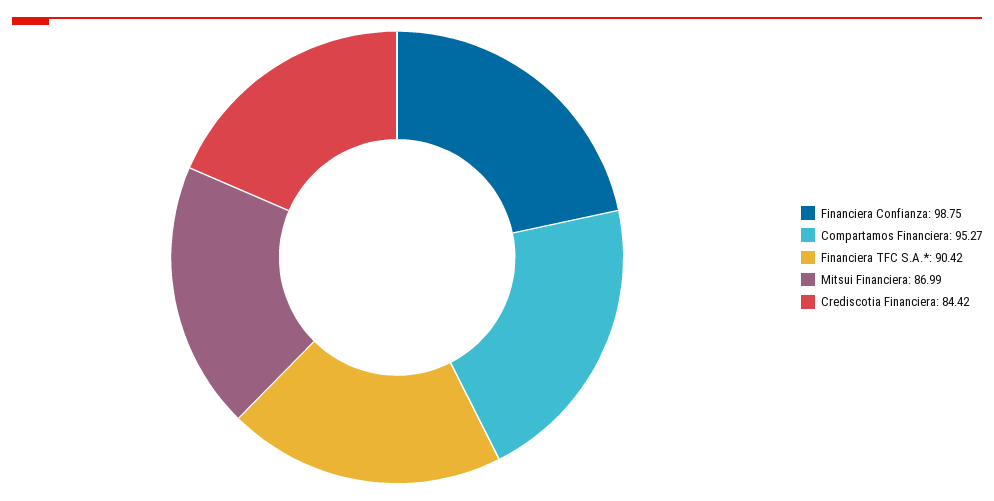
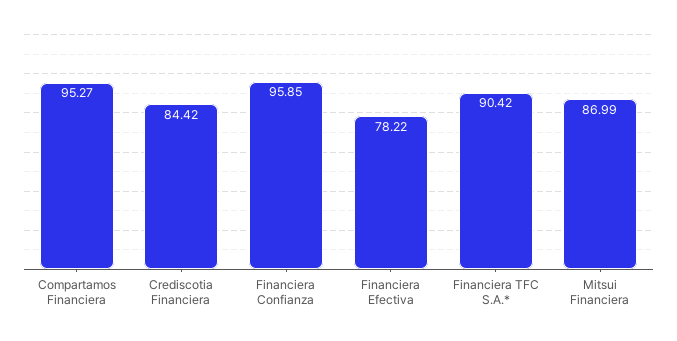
Financiera Confianza: 98.75 -> 95.85
Financiera Efectiva: none -> 78.22

